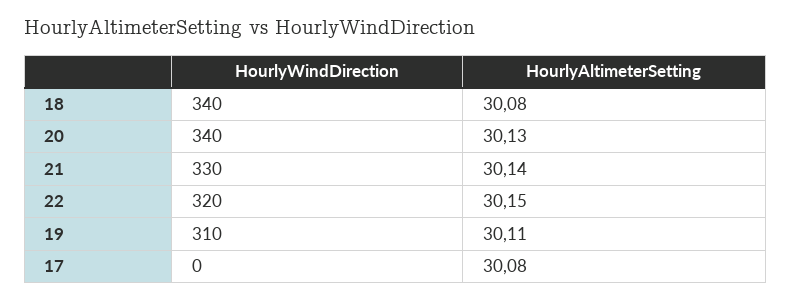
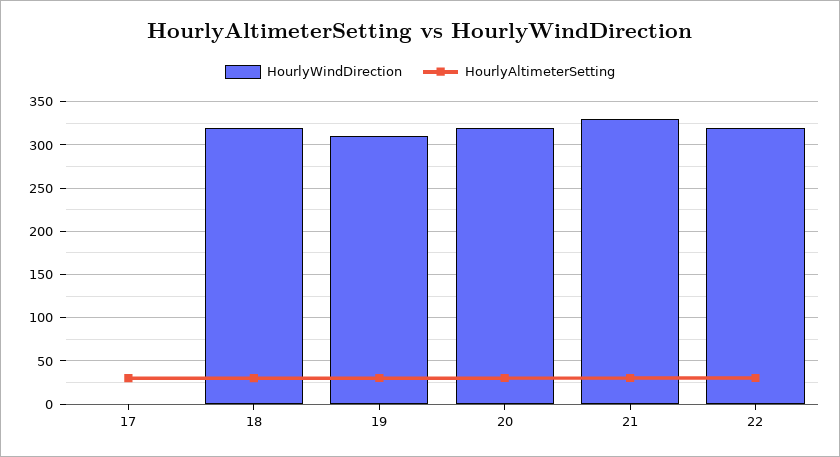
HourlyWindDirection, 18: 340 -> 320
HourlyWindDirection, 20: 340 -> 320

